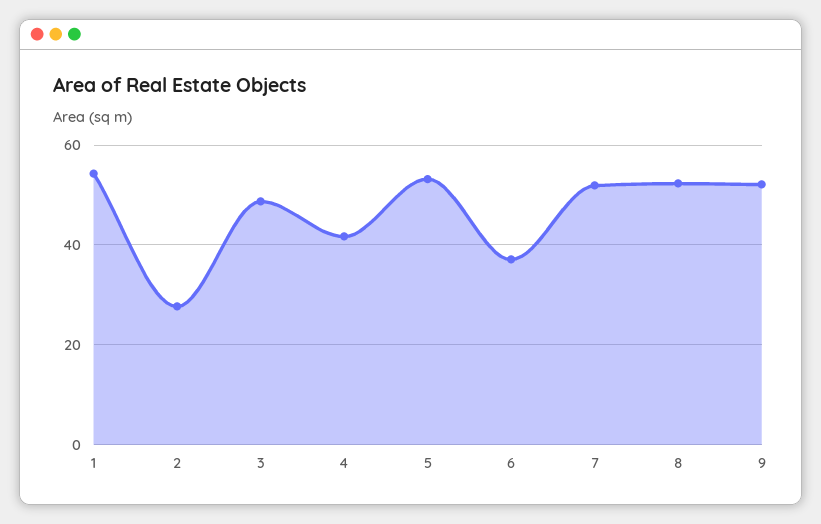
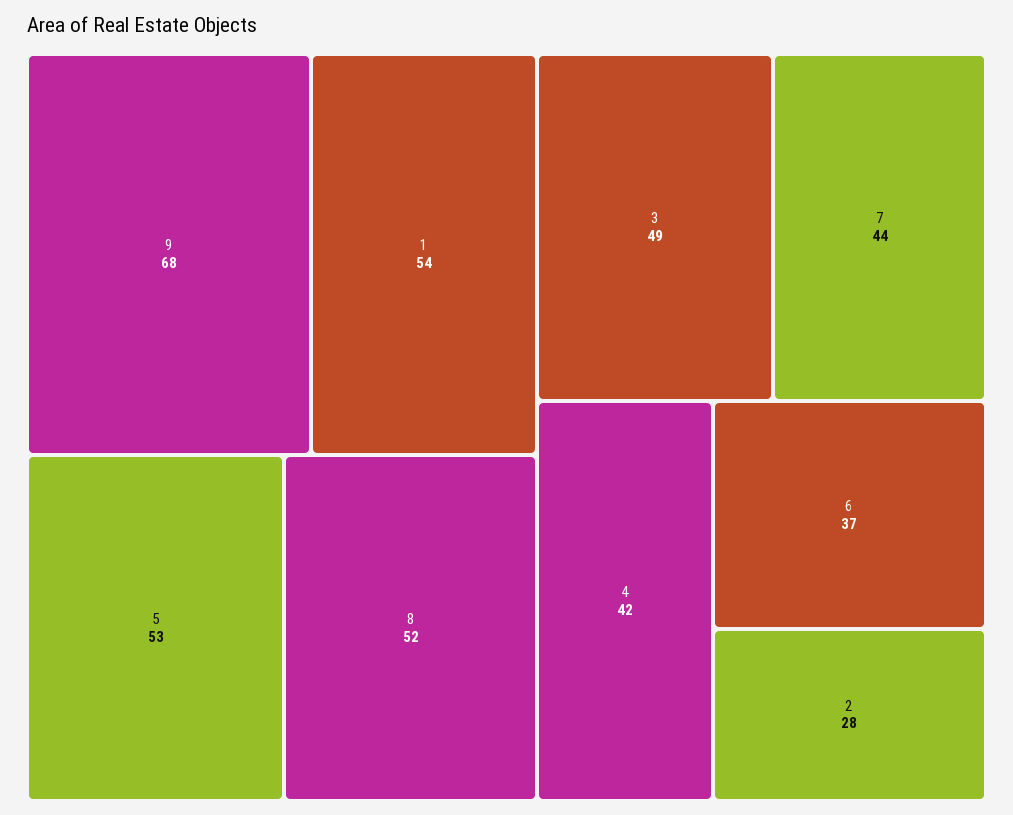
7: 52 -> 44
9: 52 -> 68

